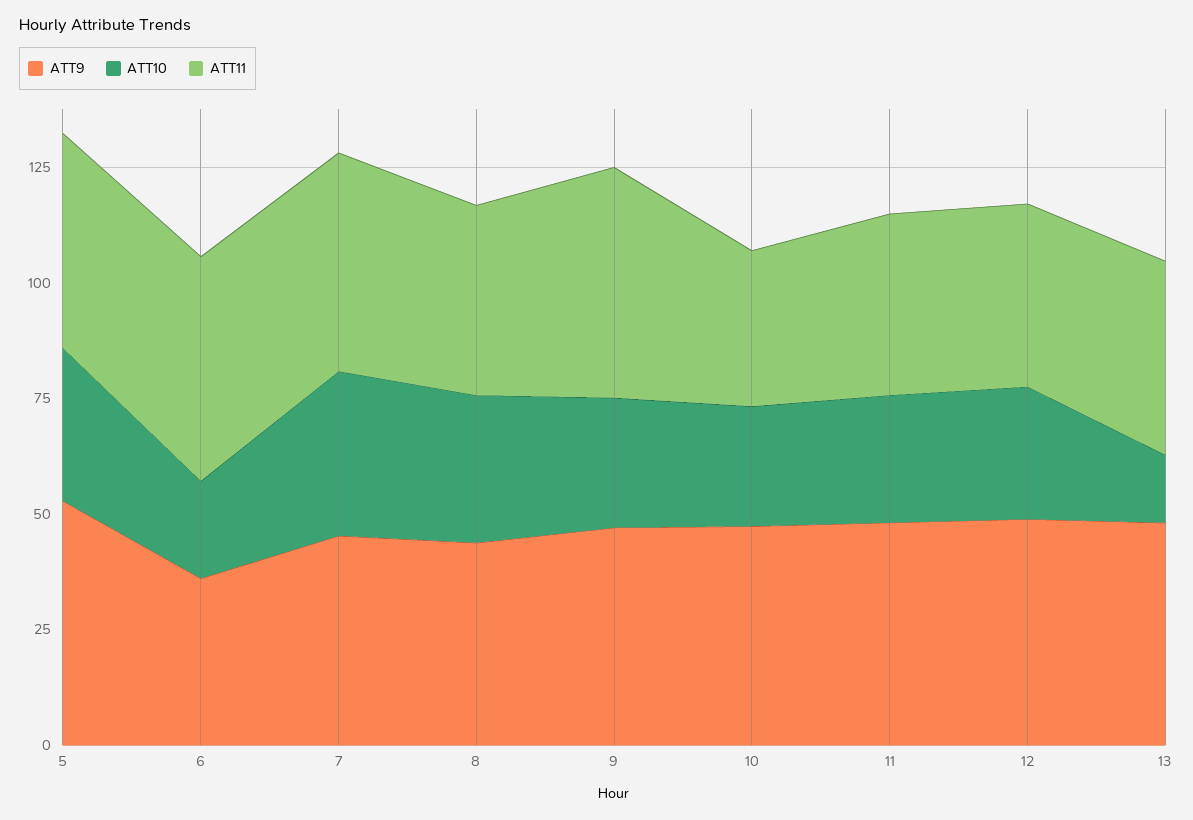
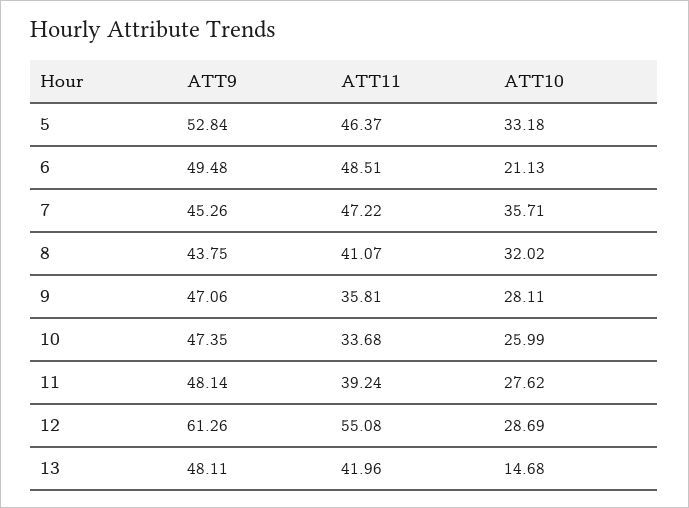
ATT9, 6: 35 -> 49.48
ATT11, 9: 50 -> 35.81
ATT9, 12: 50 -> 61.26
ATT11, 12: 40 -> 55.08

